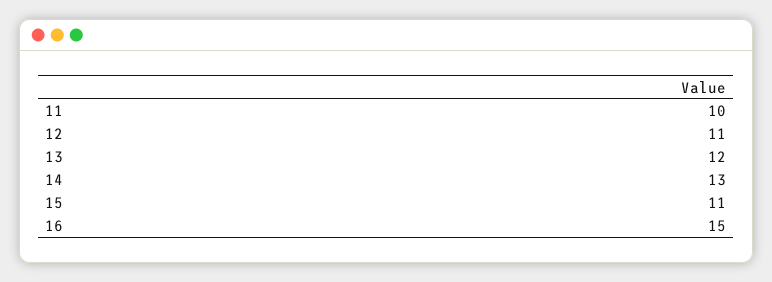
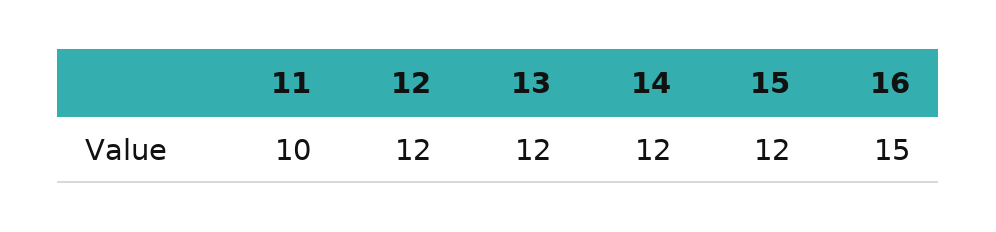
12: 11 -> 12
14: 13 -> 12
15: 11 -> 12

